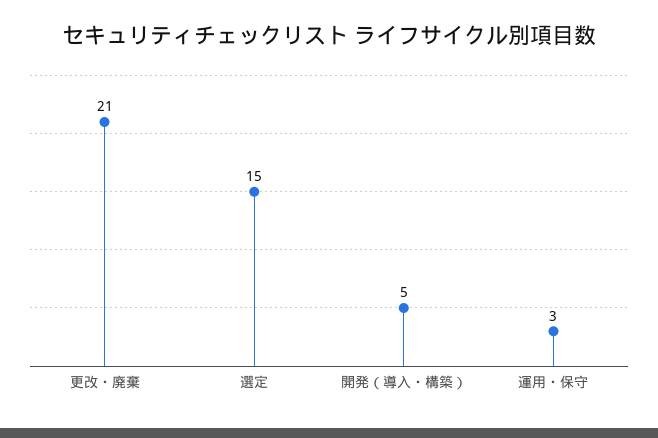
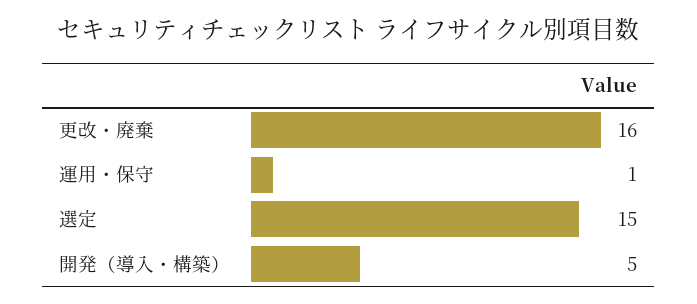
更改・廃棄: 21 -> 16
運用・保守: 3 -> 1

